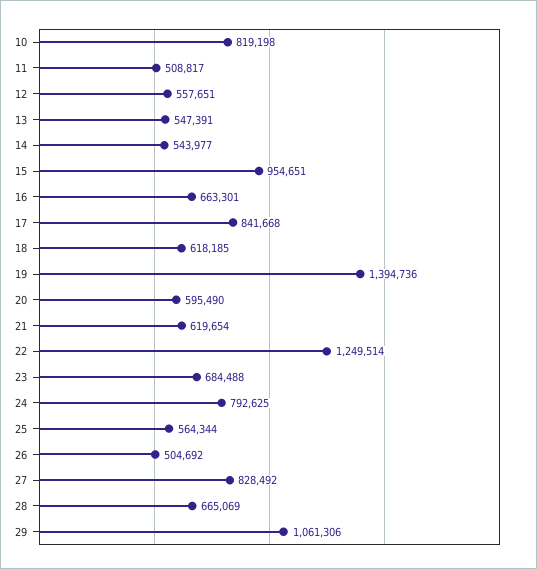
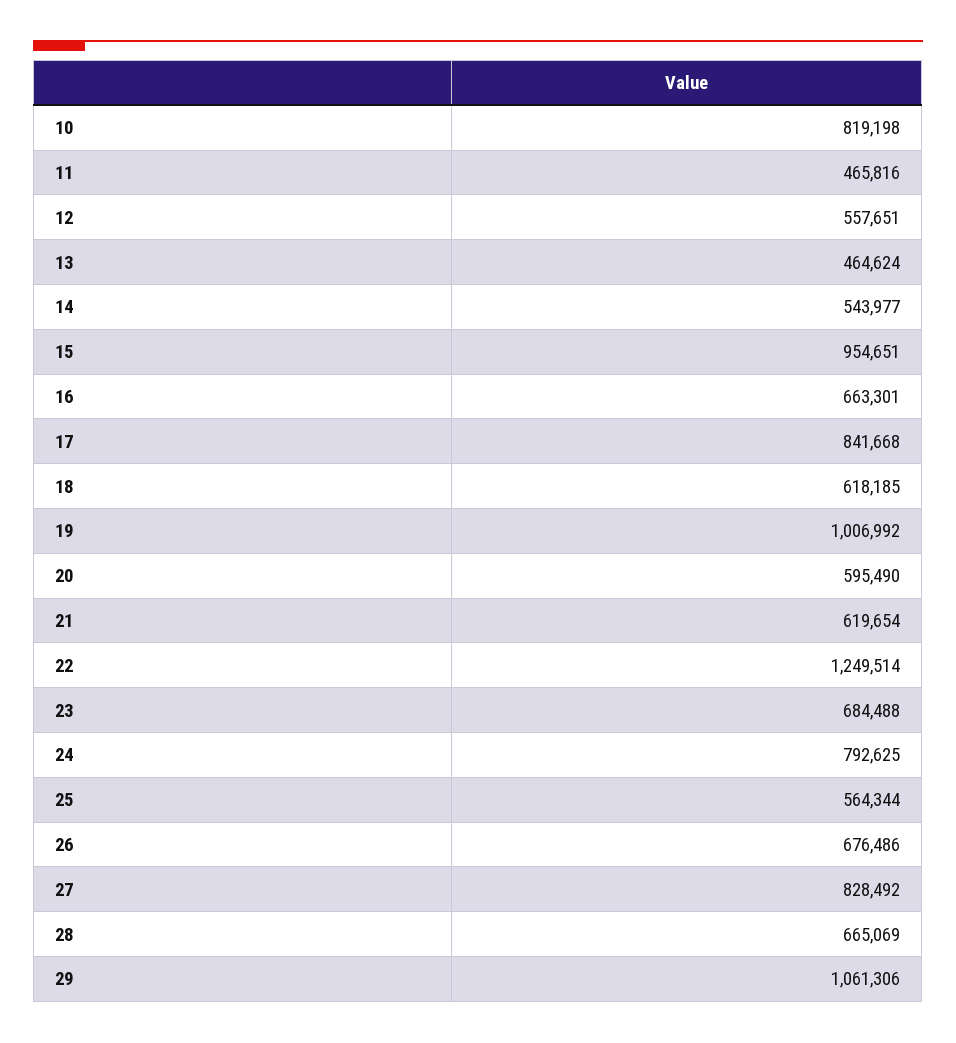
11: 508817 -> 465816
13: 547391 -> 464624
19: 1394736 -> 1006992
26: 504692 -> 676486

